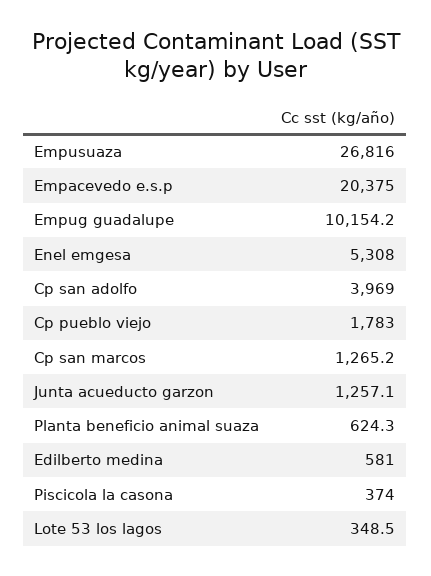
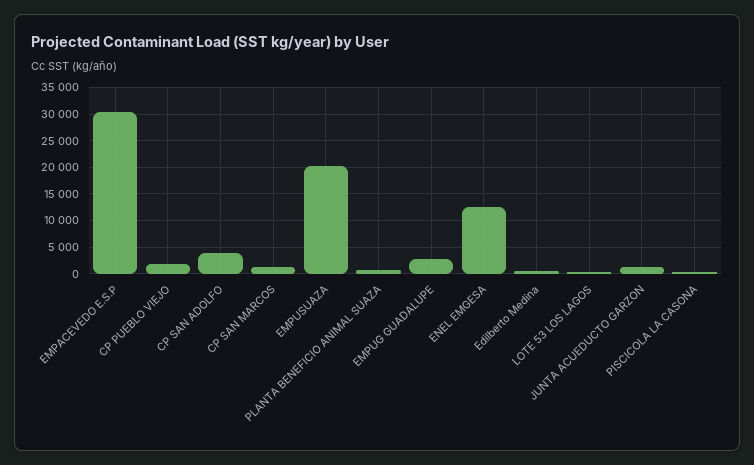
Empusuaza: 26816 -> 20000
Empacevedo e.s.p: 20375 -> 30000
Empug guadalupe: 10154.2 -> 2500
Enel emgesa: 5308 -> 12500

